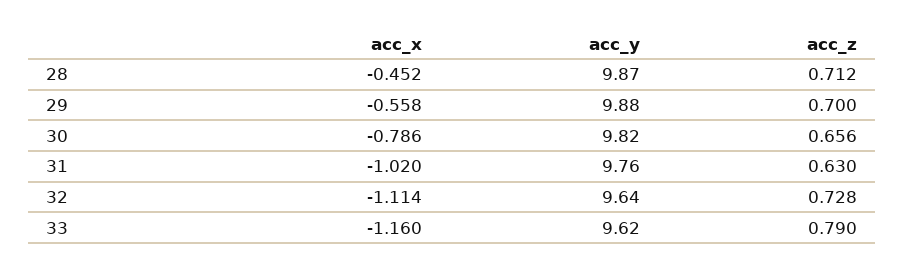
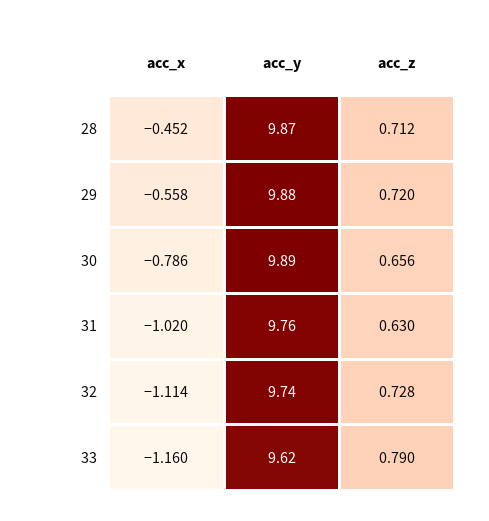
acc_z, 29: 0.7 -> 0.72
acc_y, 30: 9.82 -> 9.89
acc_y, 32: 9.64 -> 9.74

